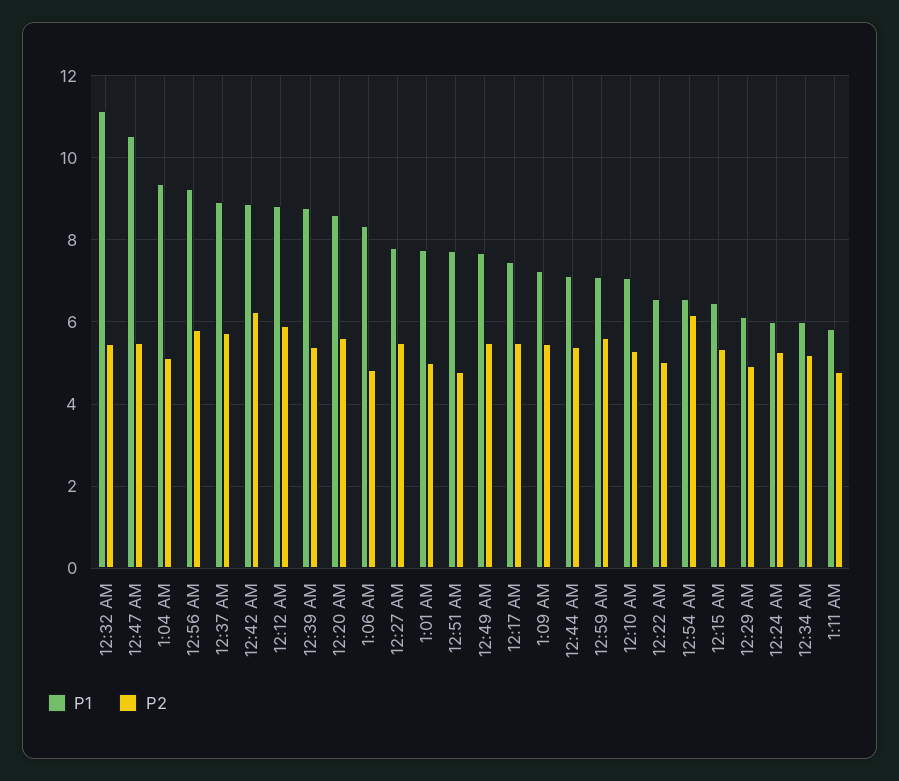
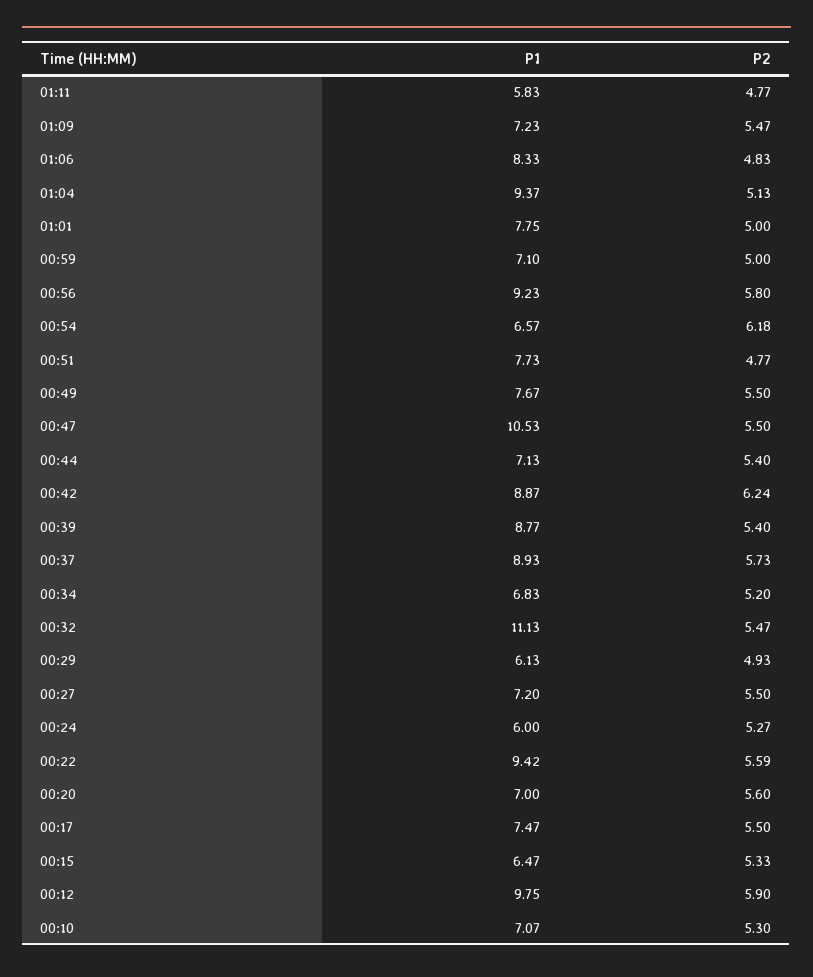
P1, 12:12 AM: 8.8 -> 9.75
P1, 12:20 AM: 8.6 -> 7
P1, 12:27 AM: 7.8 -> 7.2
P2, 12:59 AM: 5.6 -> 5
P1, 12:22 AM: 6.6 -> 9.42
P2, 12:22 AM: 5 -> 5.59
P1, 12:34 AM: 6 -> 6.83

